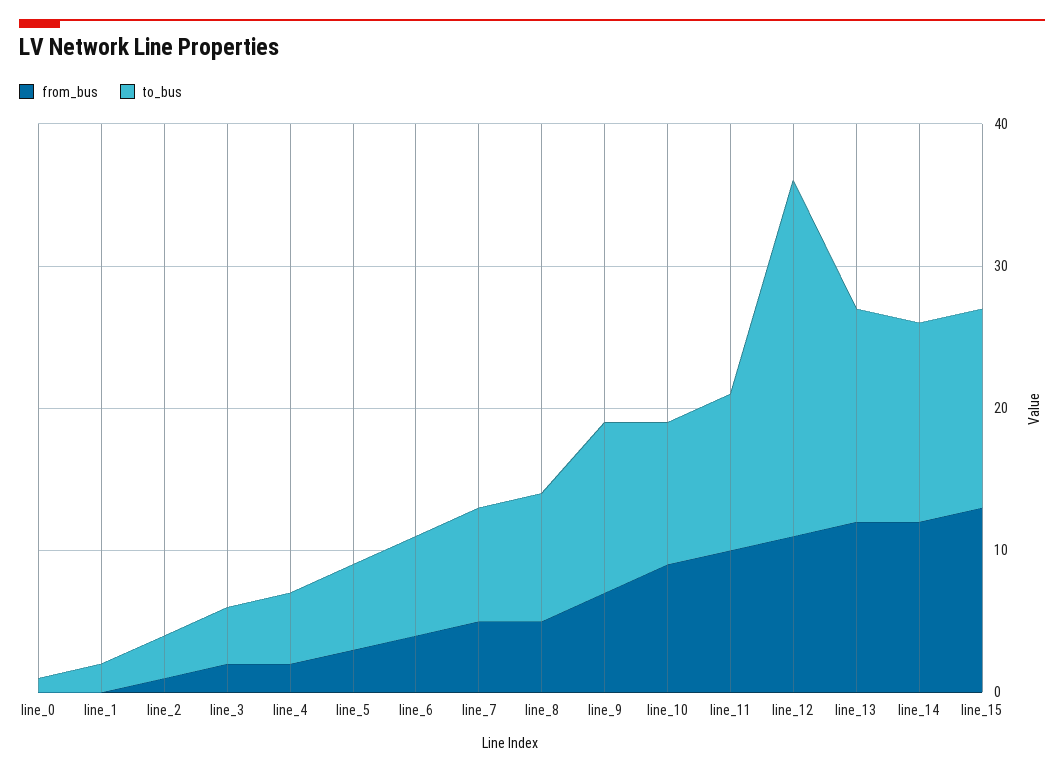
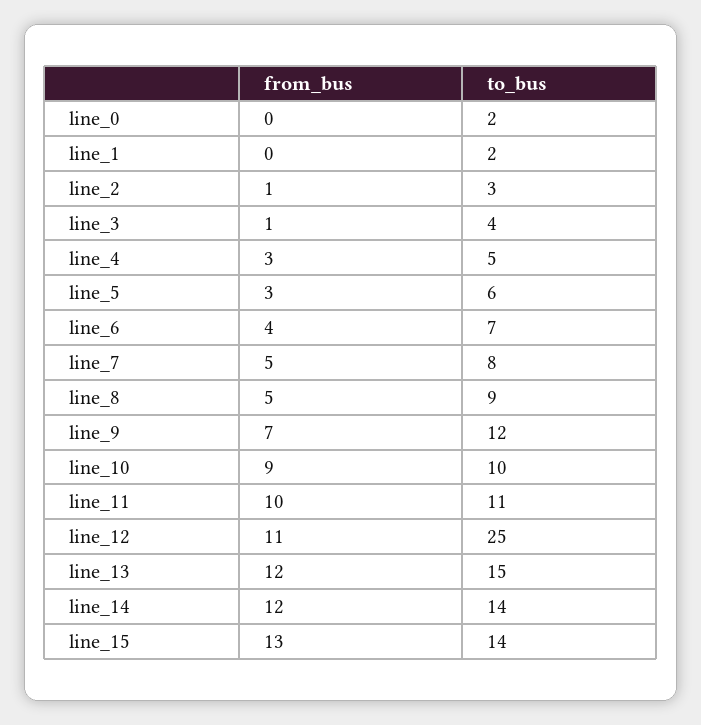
to_bus, line_0: 1 -> 2
from_bus, line_3: 2 -> 1
from_bus, line_4: 2 -> 3

